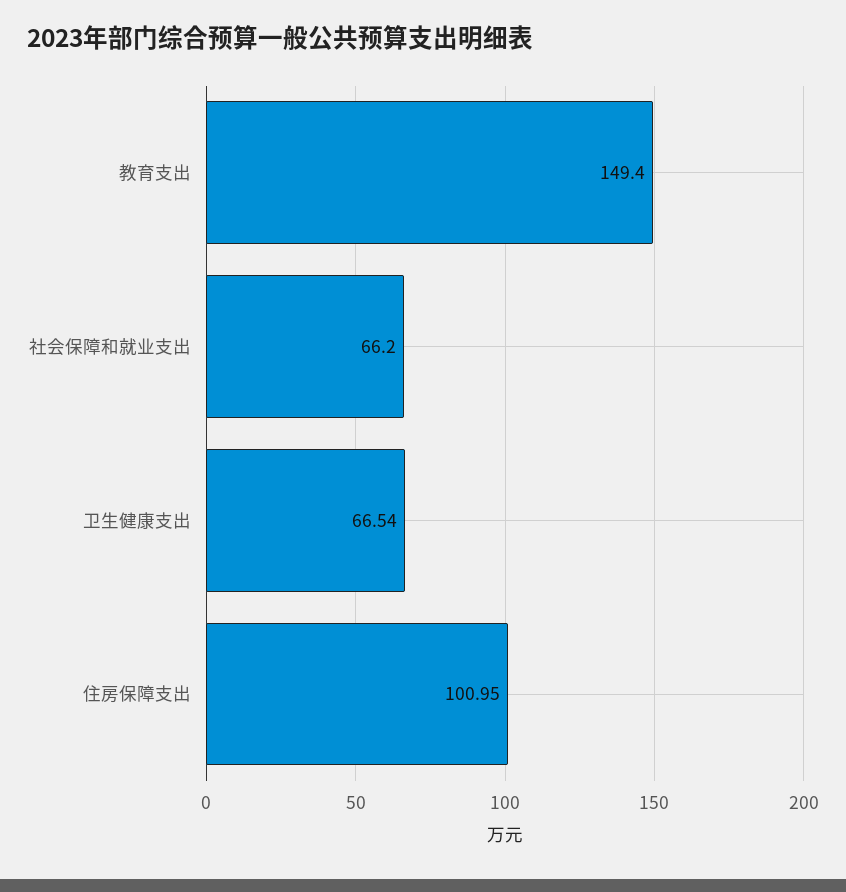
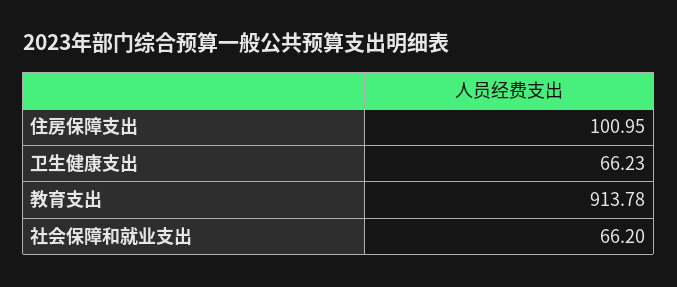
教育支出: 149.4 -> 913.78
卫生健康支出: 66.54 -> 66.23

